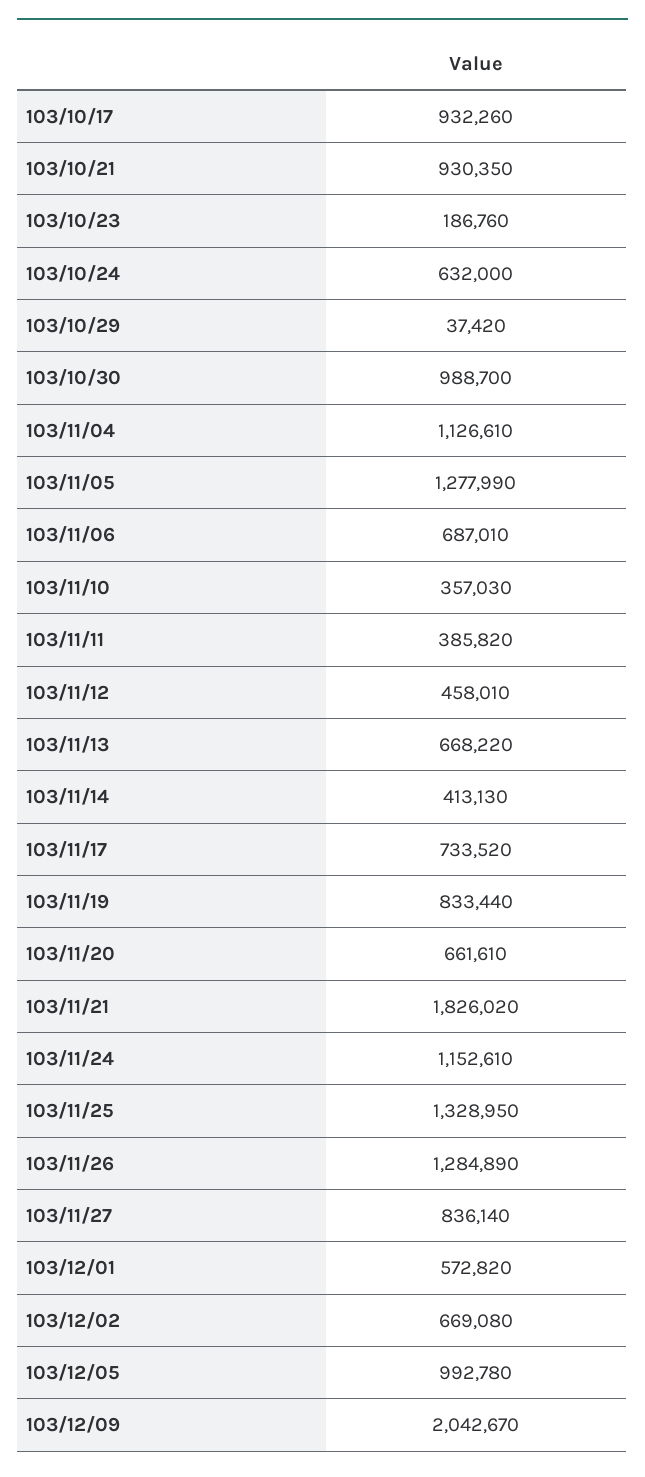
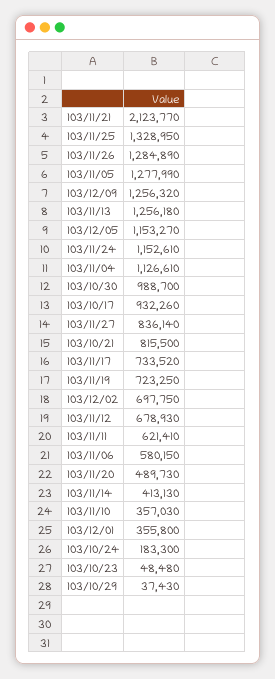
103/10/21: 930350 -> 815500
103/10/23: 186760 -> 48480
103/10/24: 632000 -> 183300
103/10/29: 37420 -> 37430
103/11/06: 687010 -> 580150
103/11/11: 385820 -> 621410
103/11/12: 458010 -> 678930
103/11/13: 668220 -> 1256180
103/11/19: 833440 -> 723250
103/11/20: 661610 -> 489730
103/11/21: 1826020 -> 2123770
103/12/01: 572820 -> 355800
103/12/02: 669080 -> 697750
103/12/05: 992780 -> 1153270
103/12/09: 2042670 -> 1256320

